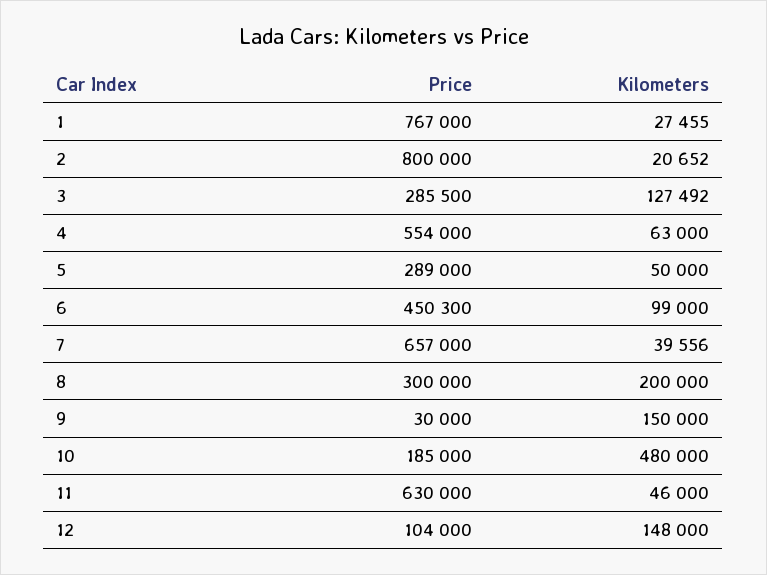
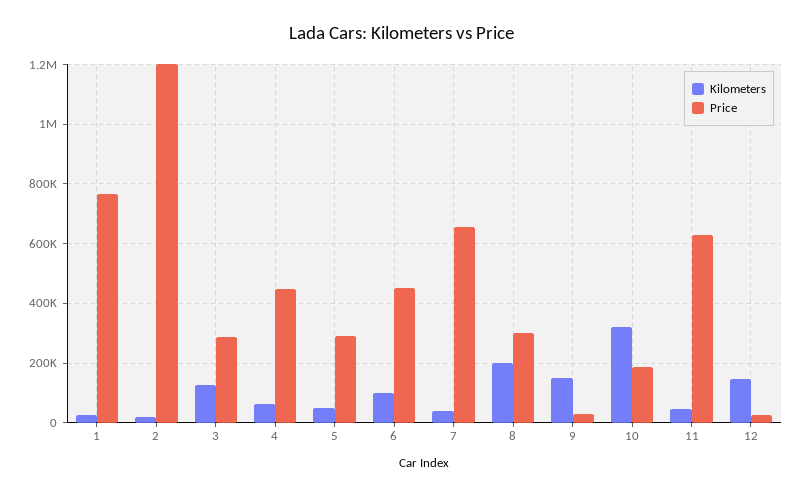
Price, 2: 800000 -> 1200000
Price, 4: 554000 -> 450000
Kilometers, 10: 480000 -> 325000
Price, 12: 104000 -> 25000

